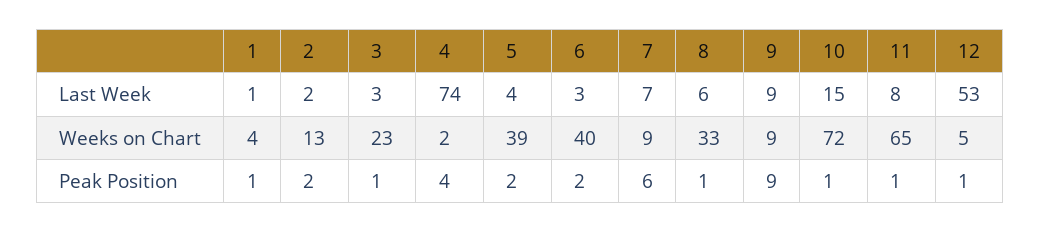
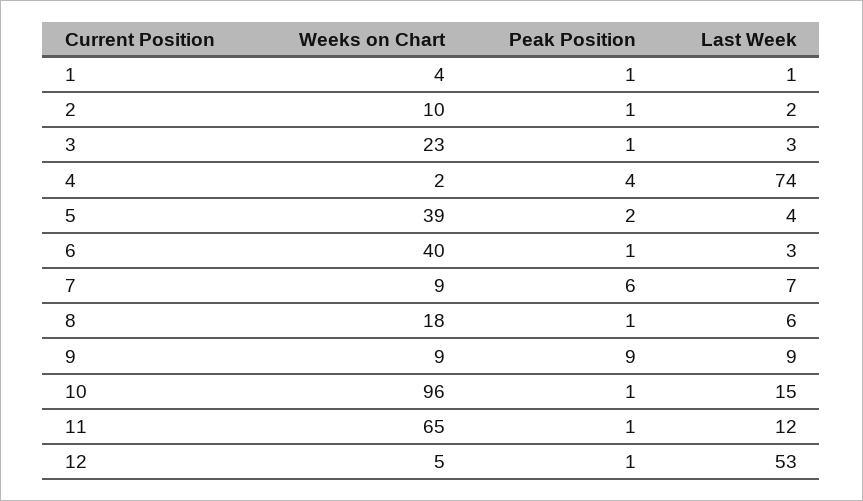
11, Last Week: 8 -> 12
2, Weeks on Chart: 13 -> 10
8, Weeks on Chart: 33 -> 18
10, Weeks on Chart: 72 -> 96
2, Peak Position: 2 -> 1
6, Peak Position: 2 -> 1

